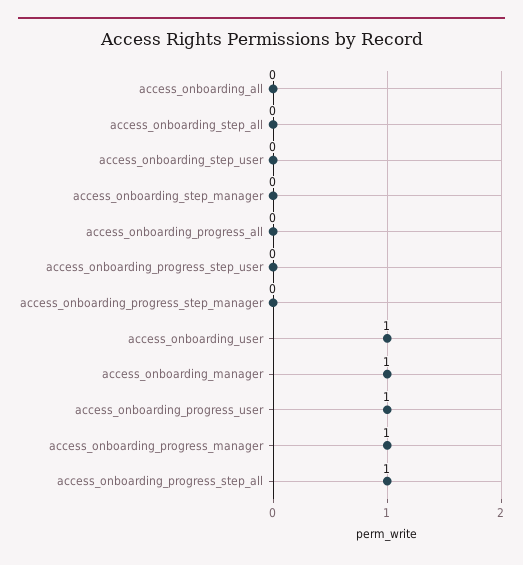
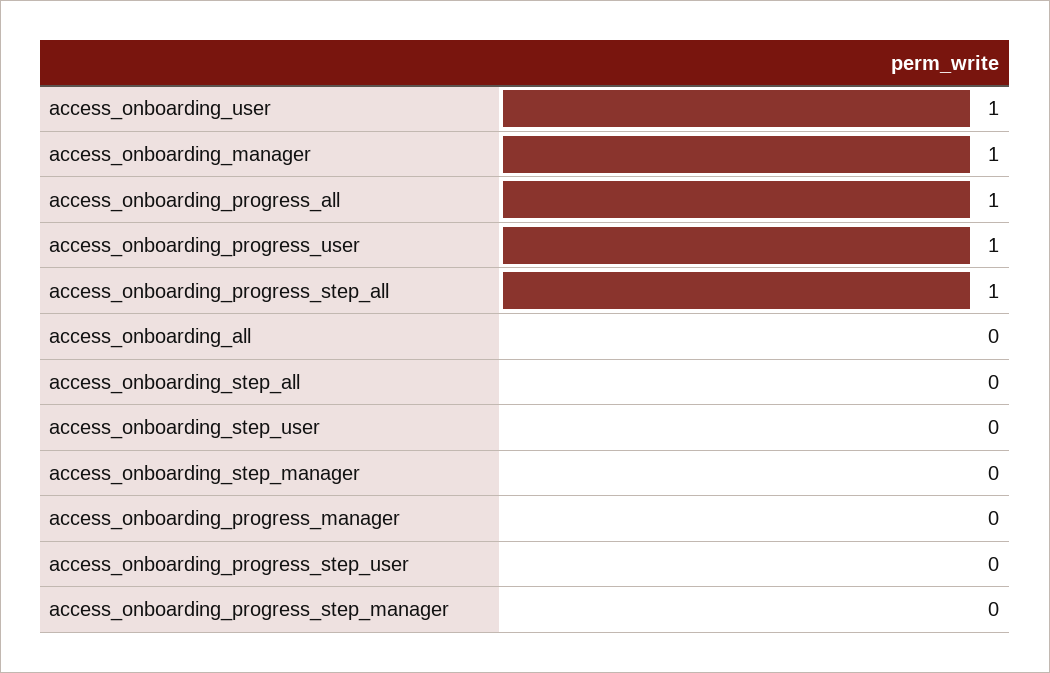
access_onboarding_progress_all: 0 -> 1
access_onboarding_progress_manager: 1 -> 0

